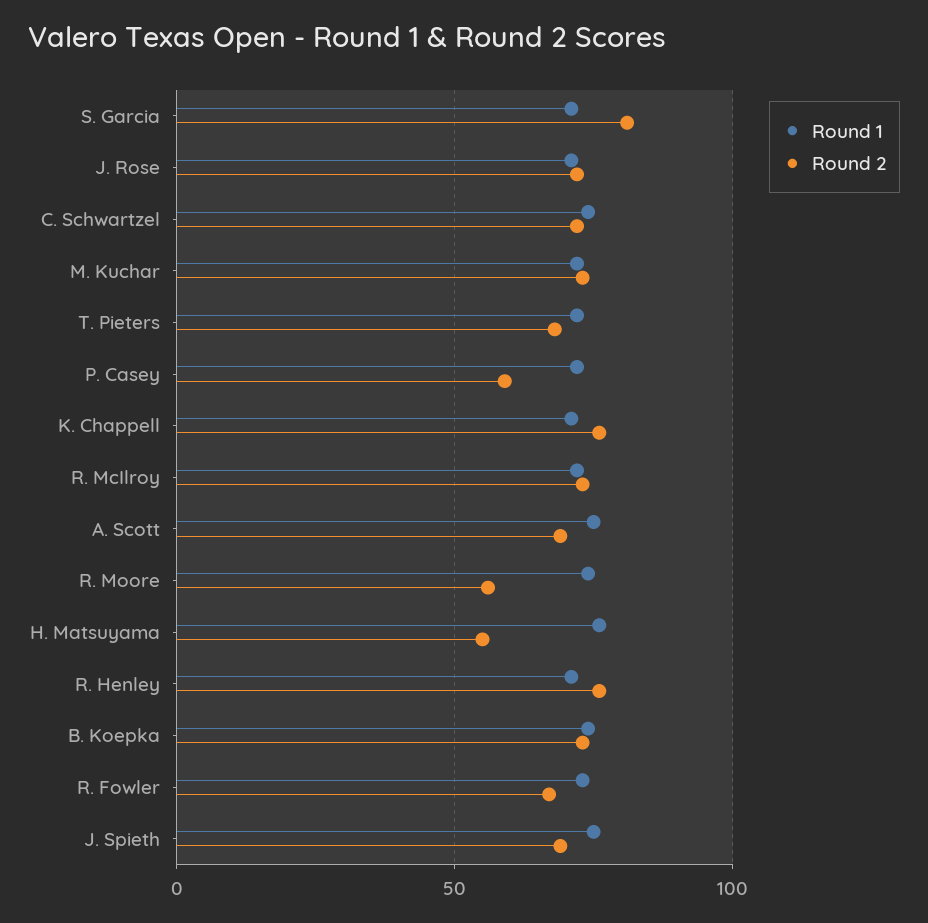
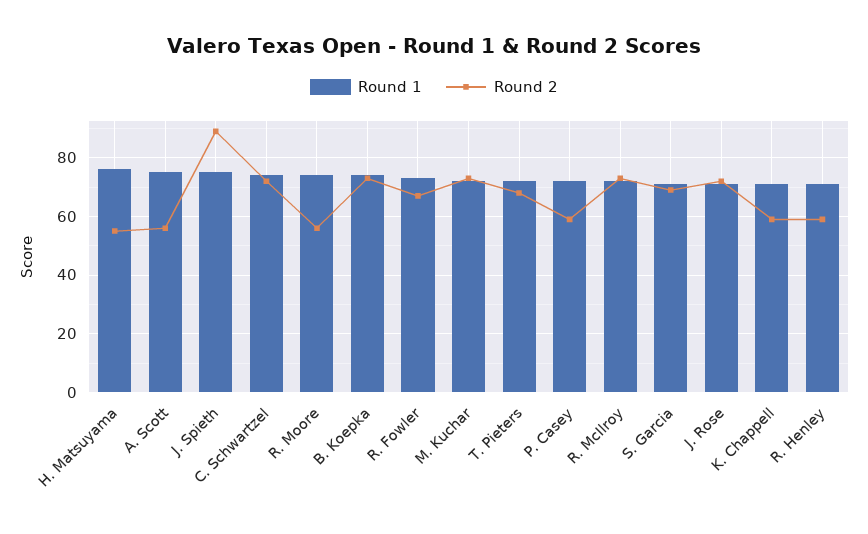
Round 2, S. Garcia: 80 -> 70
Round 2, K. Chappell: 75 -> 60
Round 2, A. Scott: 70 -> 55
Round 2, R. Henley: 75 -> 60
Round 2, J. Spieth: 70 -> 90

